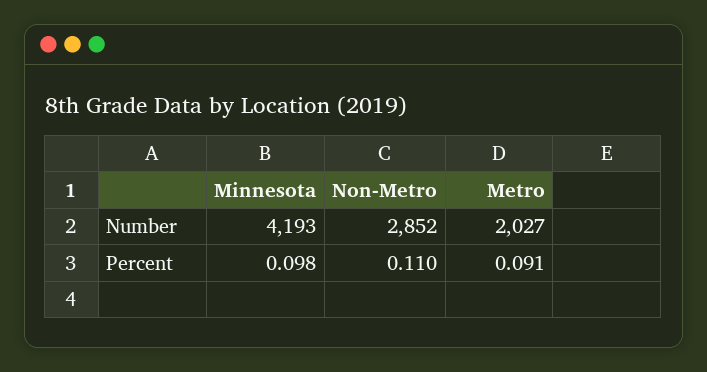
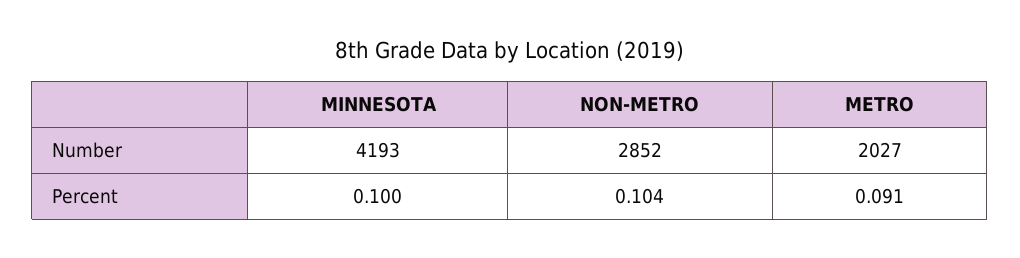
Minnesota, Percent: 0.098 -> 0.1
Non-Metro, Percent: 0.11 -> 0.104

